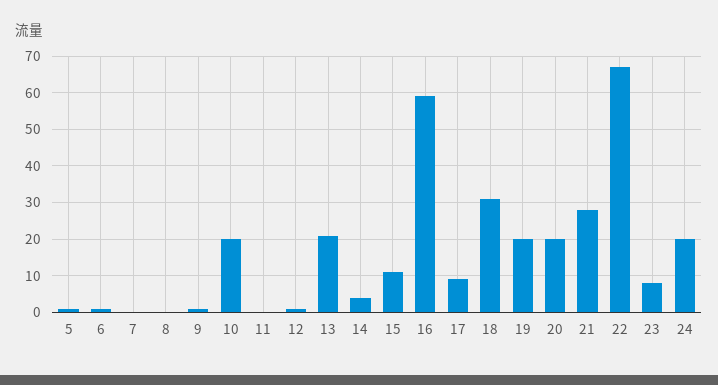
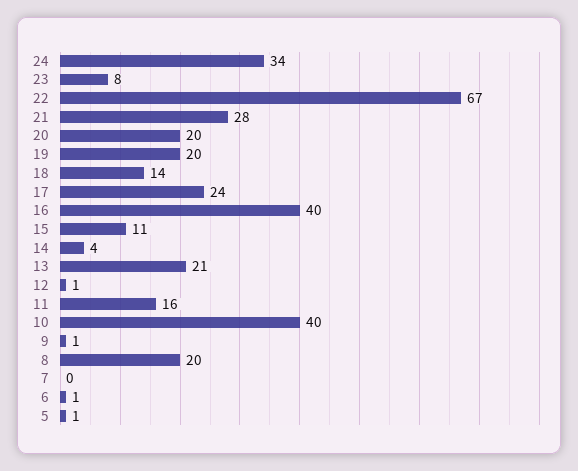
8: 0 -> 20
10: 20 -> 40
11: 0 -> 16
16: 60 -> 40
17: 10 -> 24
18: 30 -> 14
24: 20 -> 34

